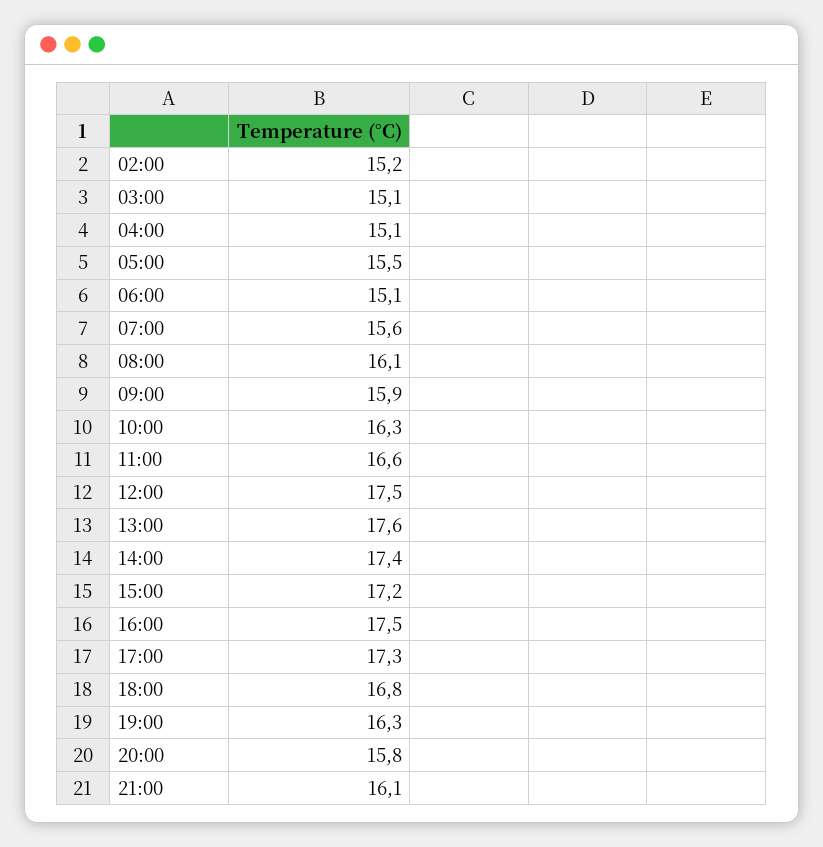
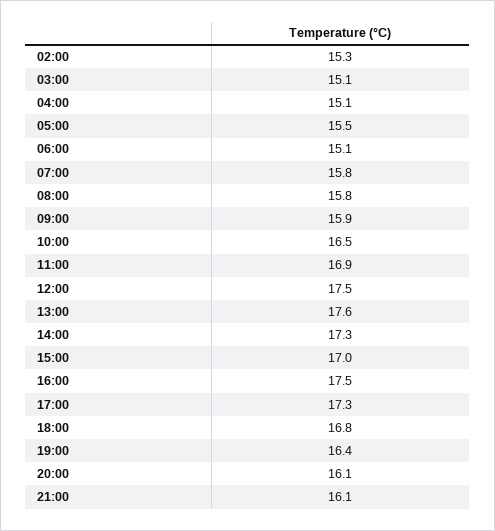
02:00: 15.2 -> 15.3
07:00: 15.6 -> 15.8
08:00: 16.1 -> 15.8
10:00: 16.3 -> 16.5
11:00: 16.6 -> 16.9
14:00: 17.4 -> 17.3
15:00: 17.2 -> 17
19:00: 16.3 -> 16.4
20:00: 15.8 -> 16.1

